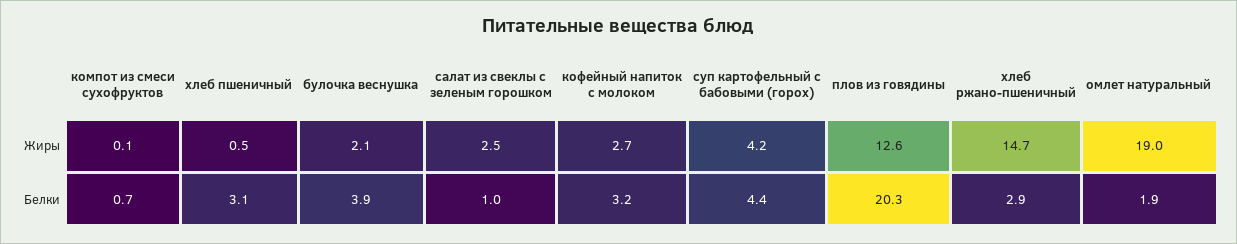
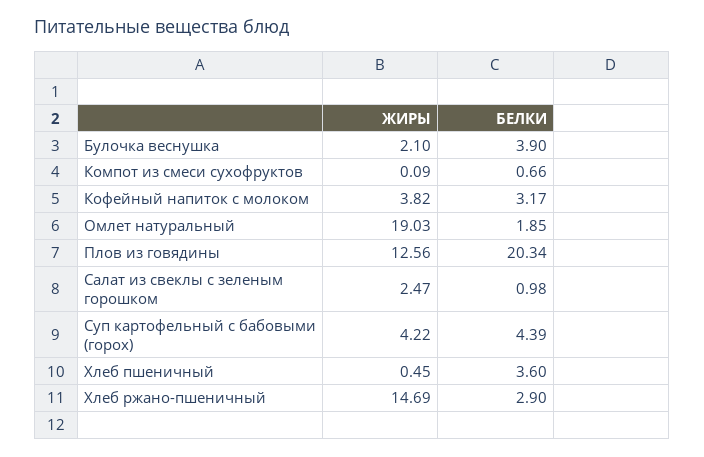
кофейный напиток с молоком, Жиры: 2.7 -> 3.82
хлеб пшеничный, Белки: 3.1 -> 3.6

